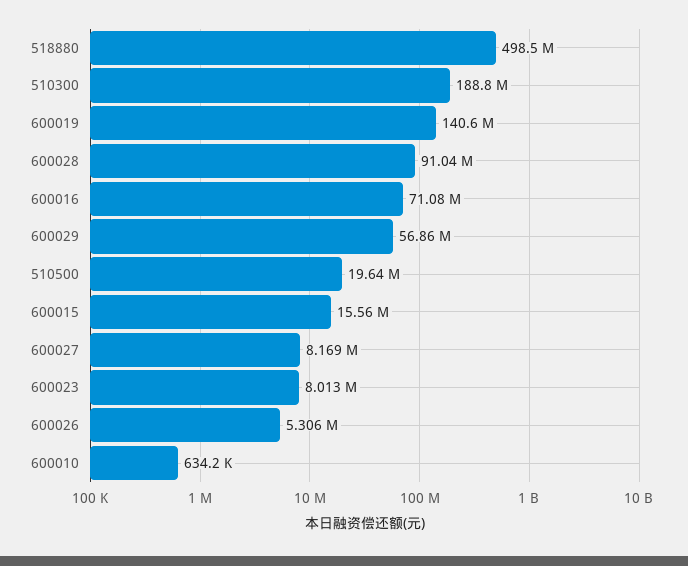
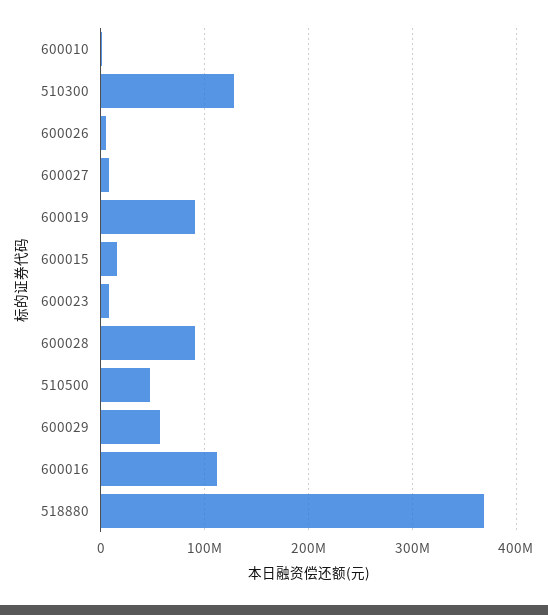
518880: 498500000 -> 370000000
510300: 188800000 -> 130000000
600019: 140600000 -> 90000000
600016: 71080000 -> 110000000
510500: 19640000 -> 50000000

